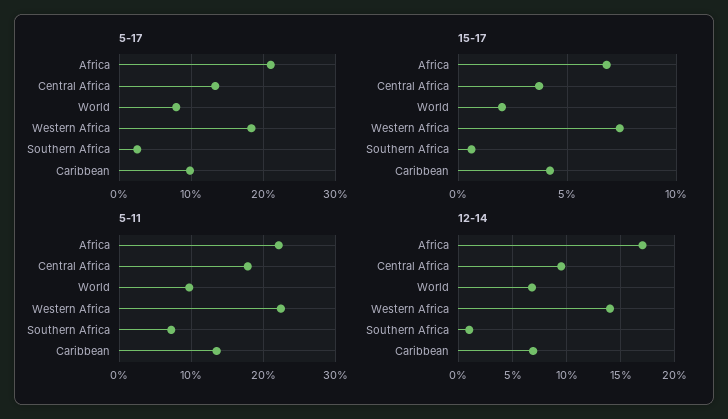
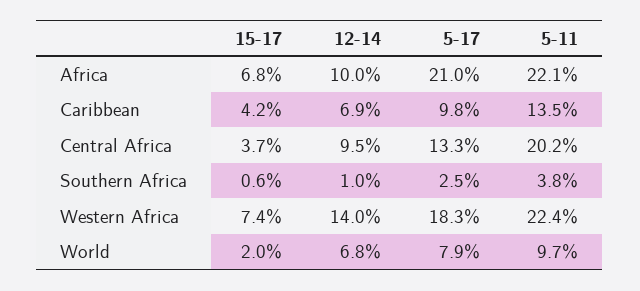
5-11, Central Africa: 18 -> 20.2
5-11, Southern Africa: 7 -> 3.8
12-14, Africa: 17 -> 10

